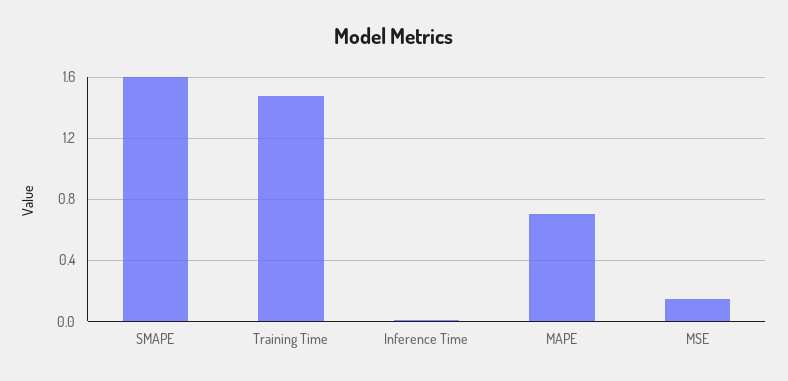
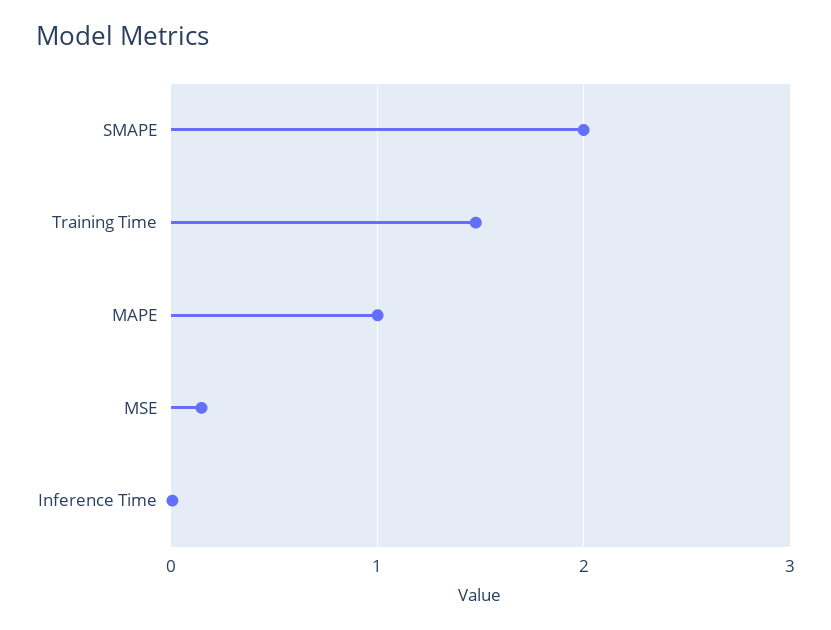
SMAPE: 1.6 -> 2
MAPE: 0.7 -> 1

